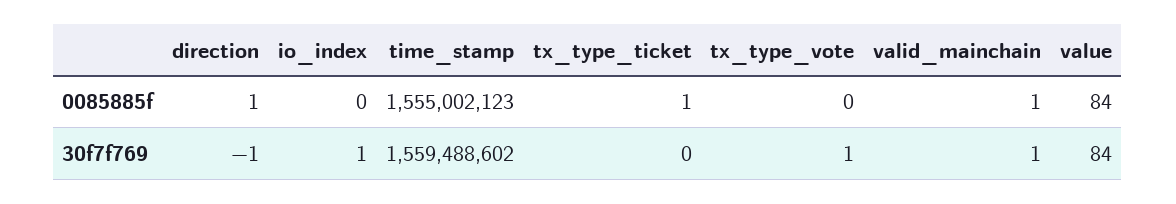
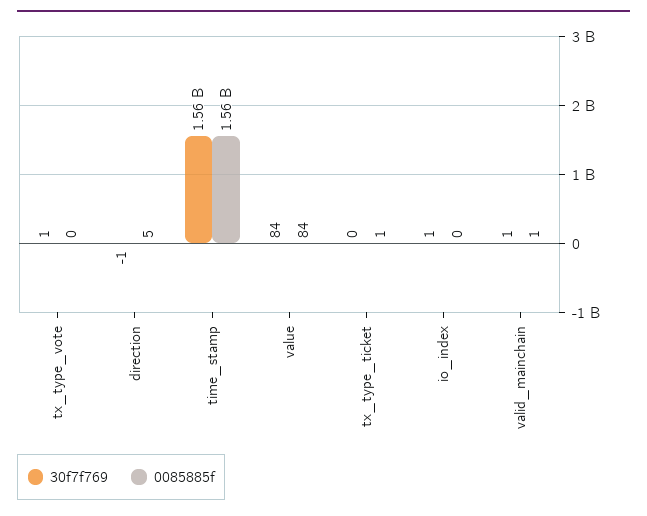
0085885f, direction: 1 -> 5

